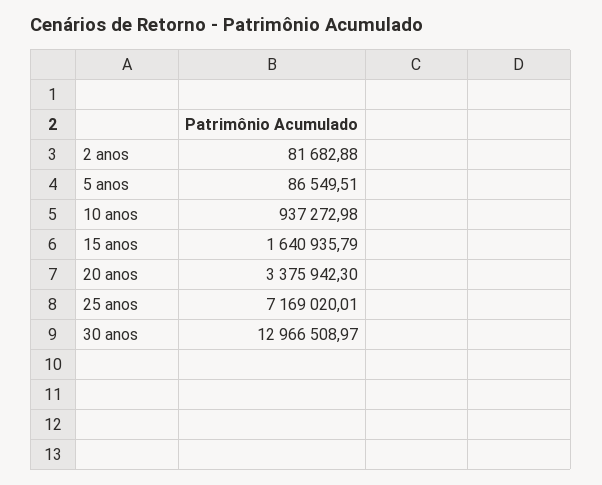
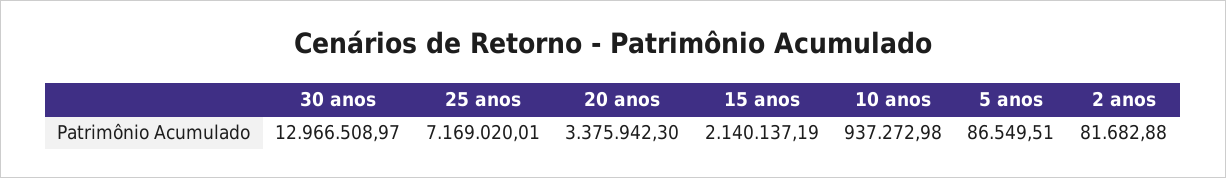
15 anos: 1640935.79 -> 2140137.19

